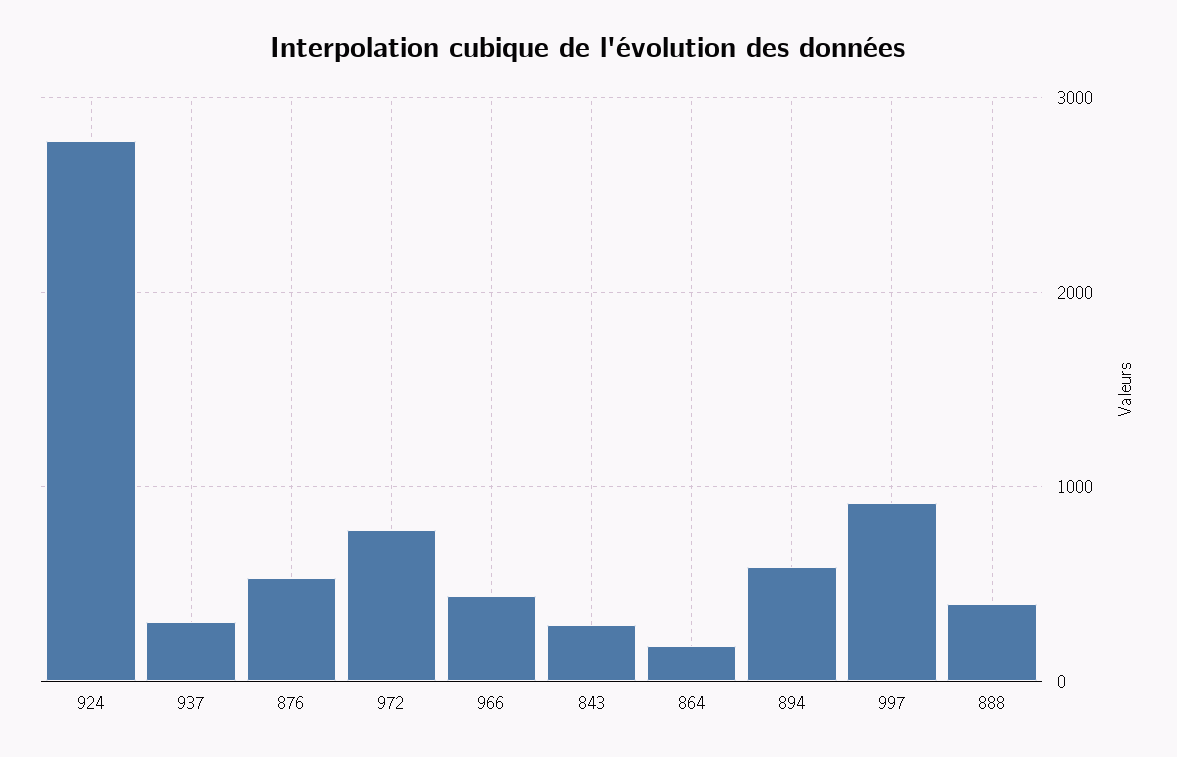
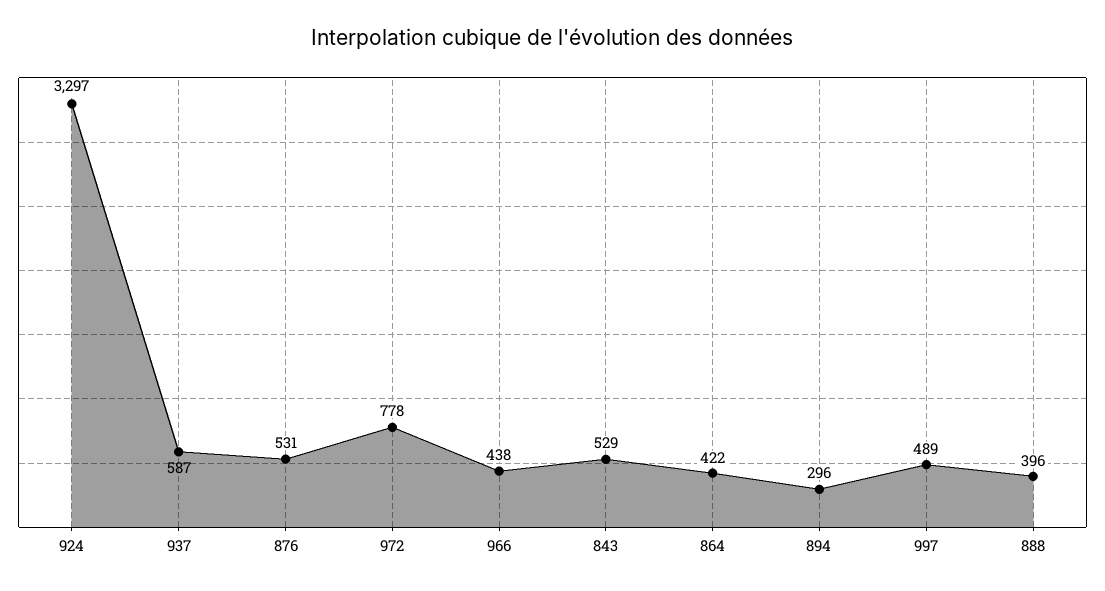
924: 2800 -> 3297
937: 300 -> 587
843: 300 -> 529
864: 200 -> 422
894: 600 -> 296
997: 900 -> 489

